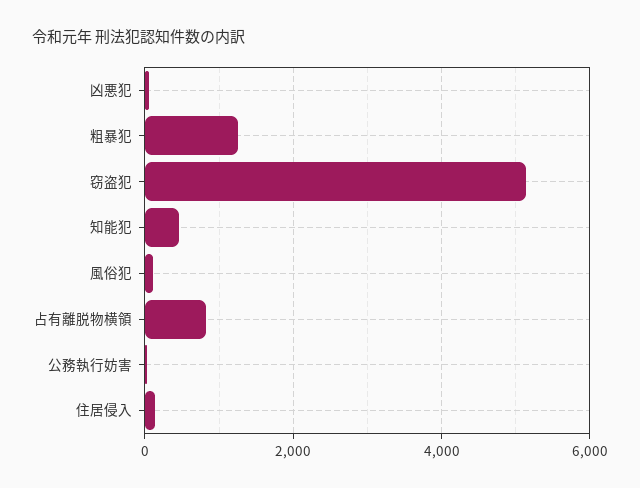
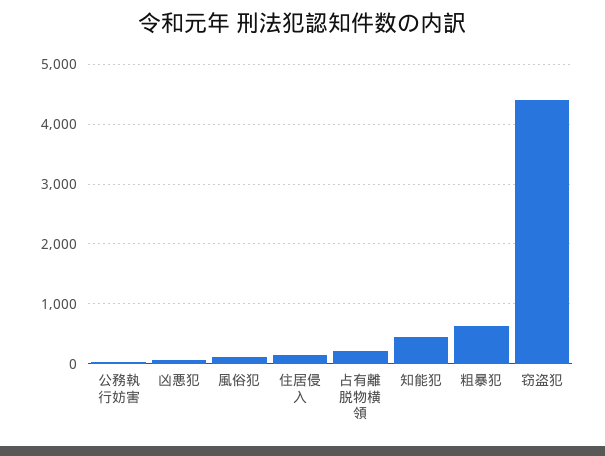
粗暴犯: 1200 -> 600
窃盗犯: 5200 -> 4400
占有離脱物横領: 800 -> 200

